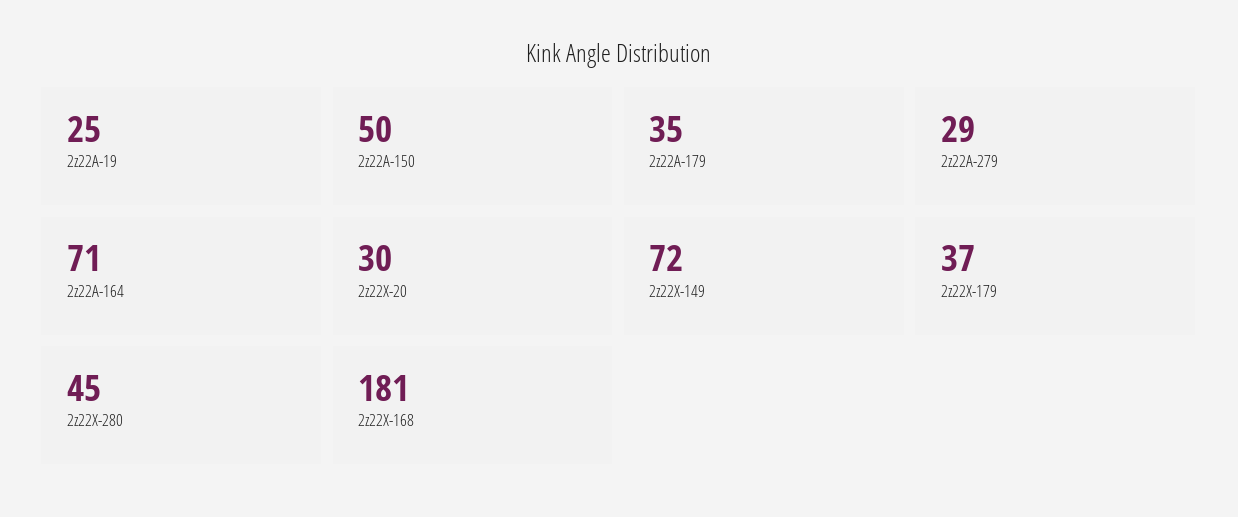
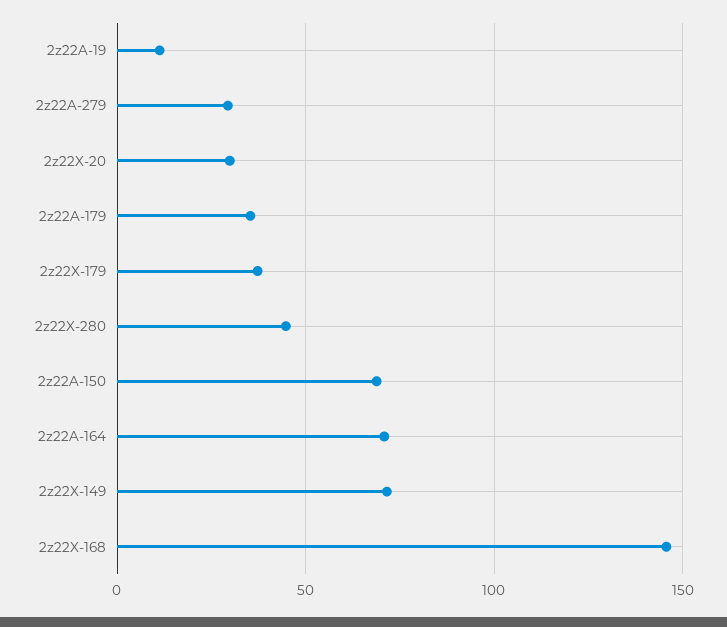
2z22A-19: 25 -> 10
2z22A-150: 50 -> 70
2z22X-168: 181 -> 145

